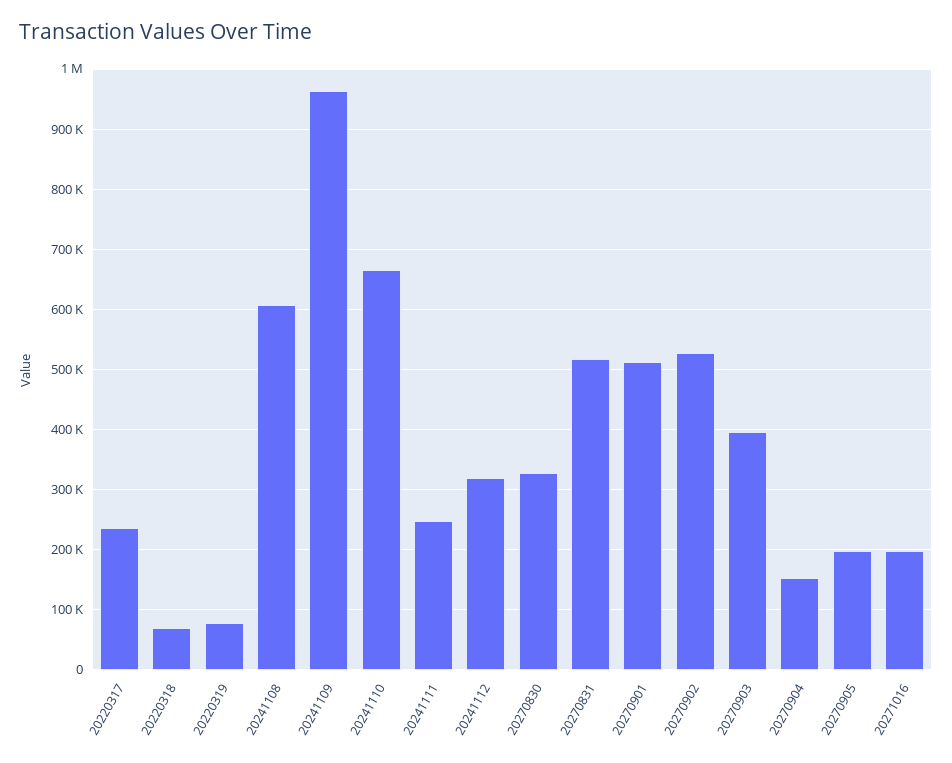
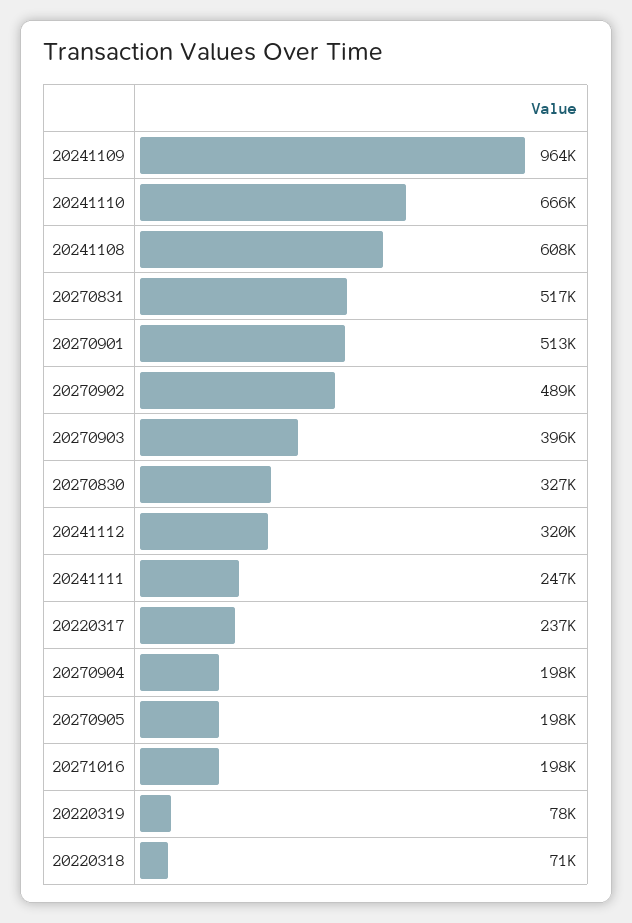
20270902: 530000 -> 489000
20270904: 150000 -> 198000

